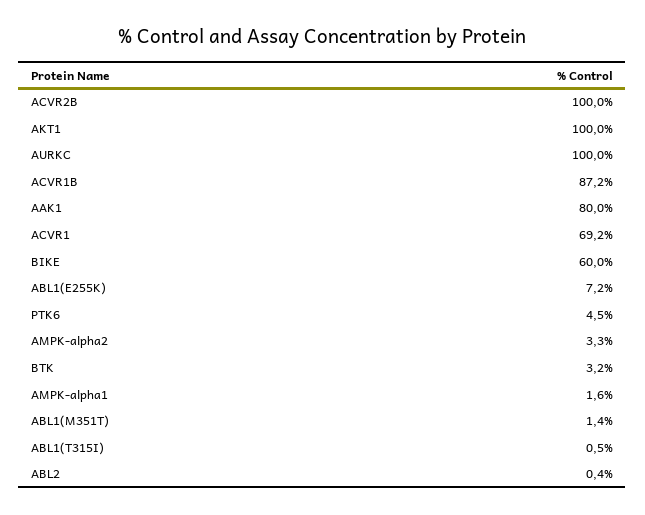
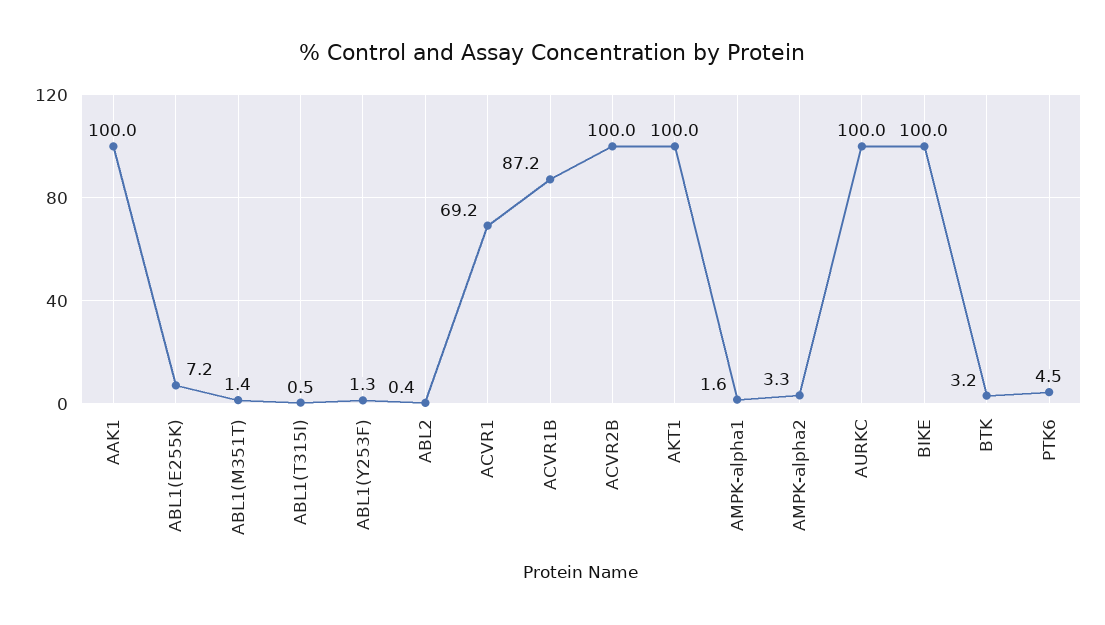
AAK1: 80 -> 100
BIKE: 60 -> 100
ABL1(Y253F): none -> 1.3

